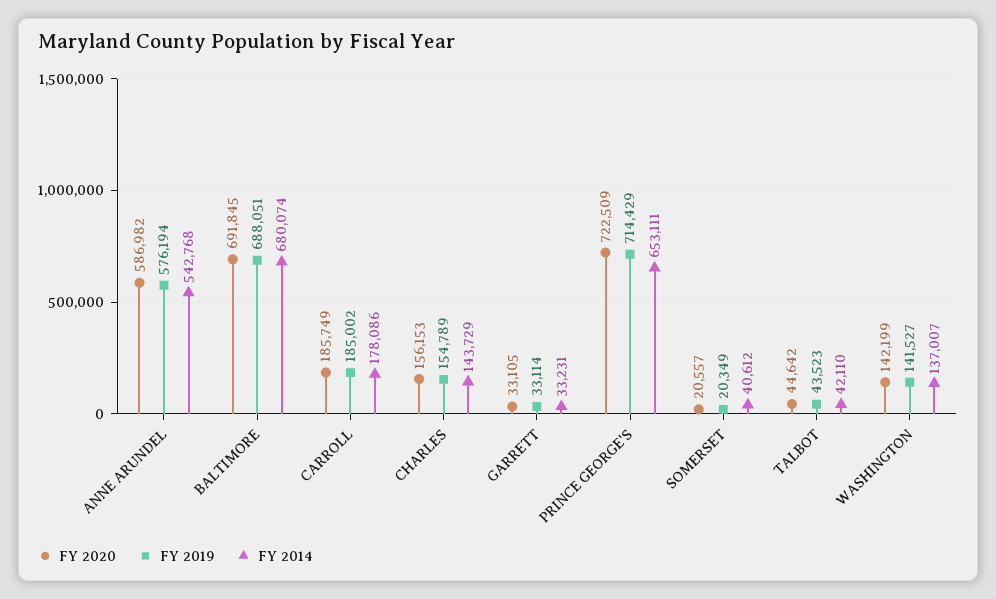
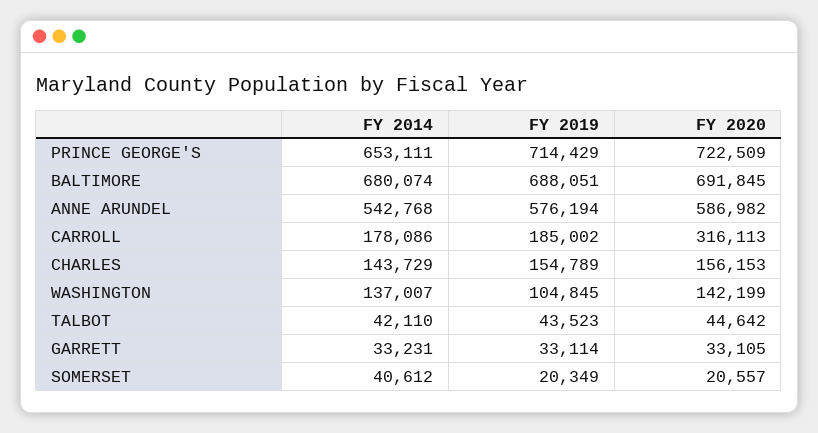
FY 2020, CARROLL: 185749 -> 316113
FY 2019, WASHINGTON: 141527 -> 104845

